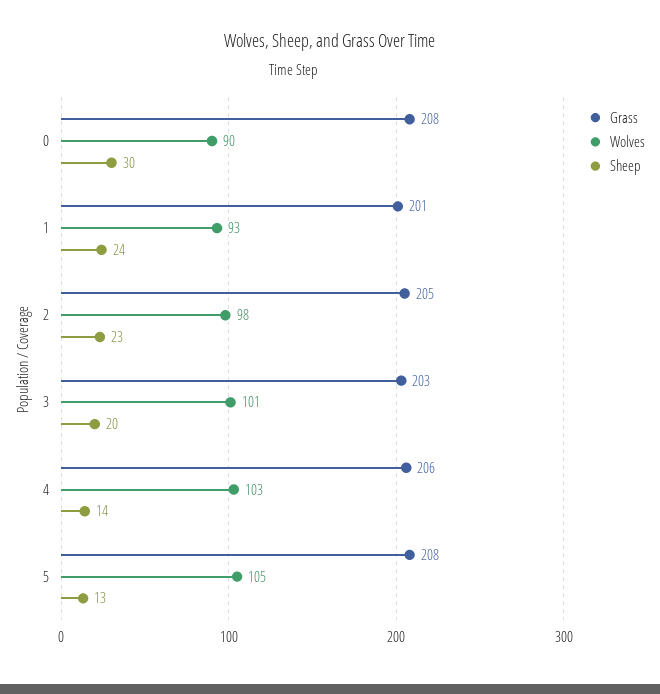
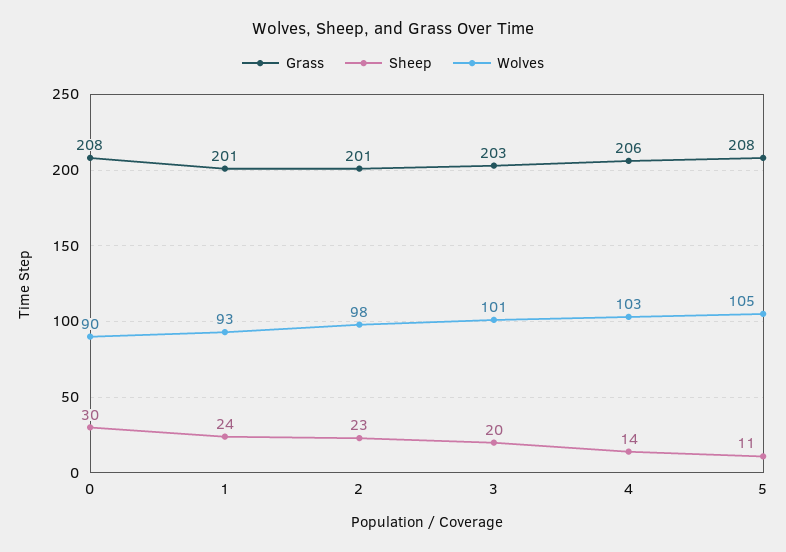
Grass, 2: 205 -> 201
Sheep, 5: 13 -> 11

